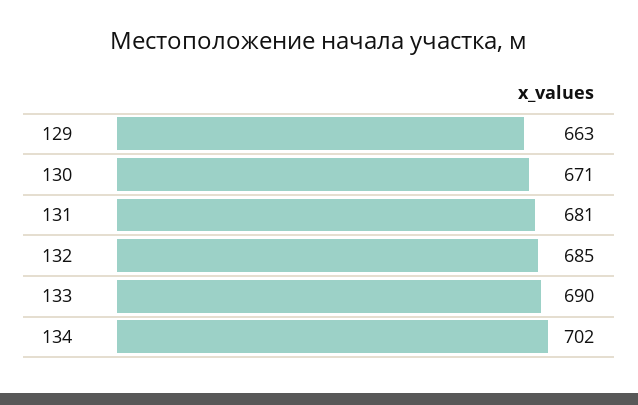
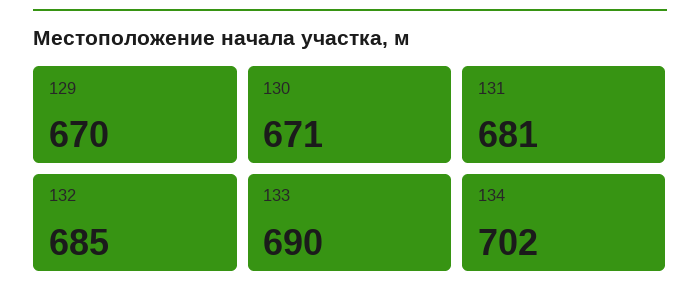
129: 663 -> 670

